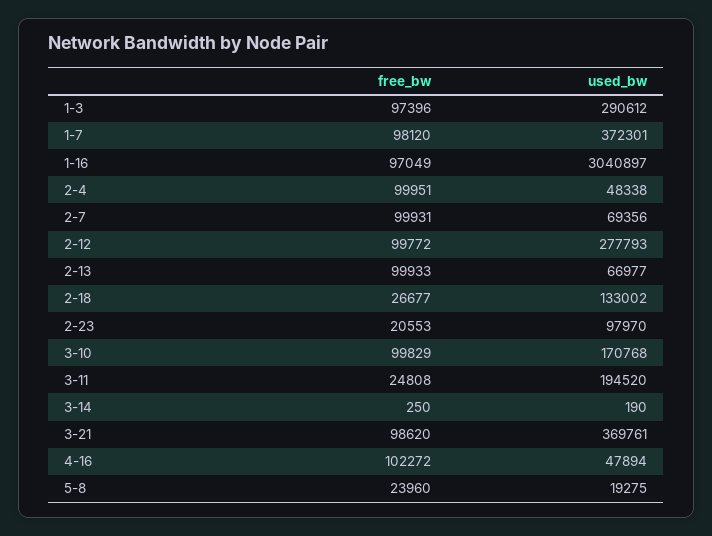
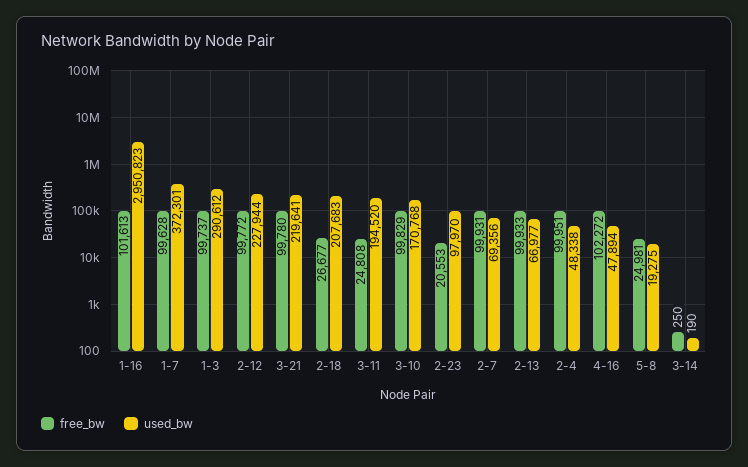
free_bw, 1-3: 97396 -> 99737
free_bw, 1-7: 98120 -> 99628
free_bw, 1-16: 97049 -> 101613
used_bw, 1-16: 3040897 -> 2950823
used_bw, 2-12: 277793 -> 227944
used_bw, 2-18: 133002 -> 207683
free_bw, 3-21: 98620 -> 99780
used_bw, 3-21: 369761 -> 219641
free_bw, 5-8: 23960 -> 24981

